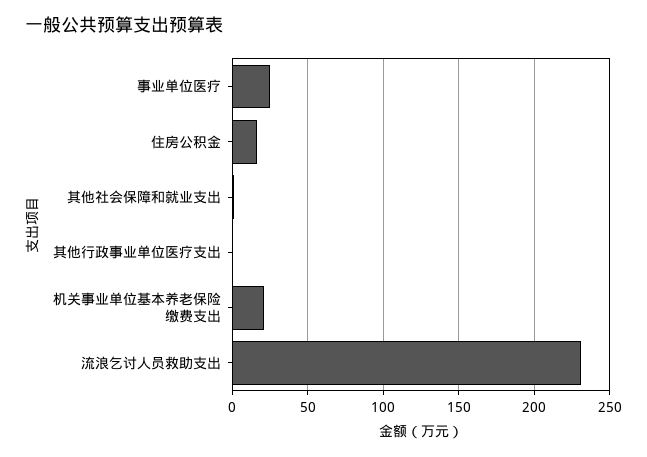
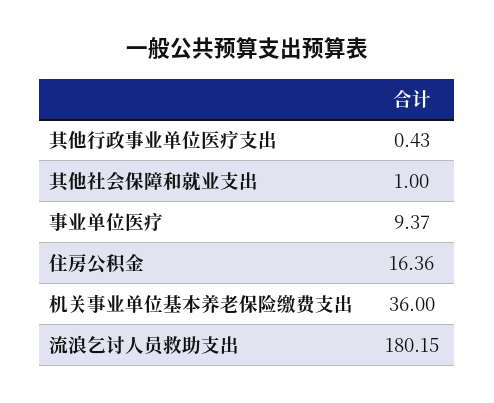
事业单位医疗: 25 -> 9.37
机关事业单位基本养老保险缴费支出: 20 -> 36
流浪乞讨人员救助支出: 230 -> 180.15

